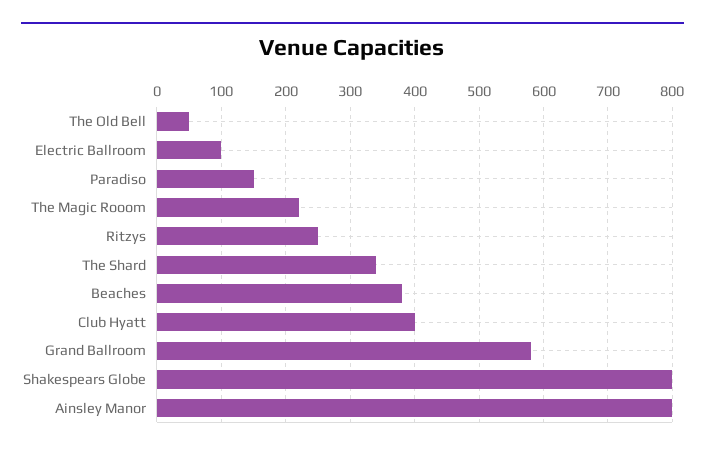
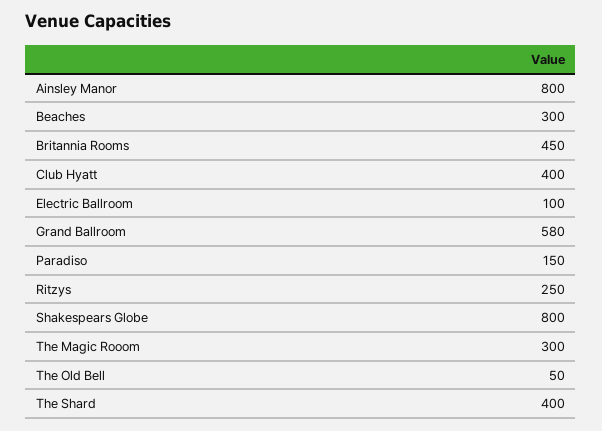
The Magic Rooom: 220 -> 300
The Shard: 340 -> 400
Beaches: 380 -> 300
Britannia Rooms: none -> 450

